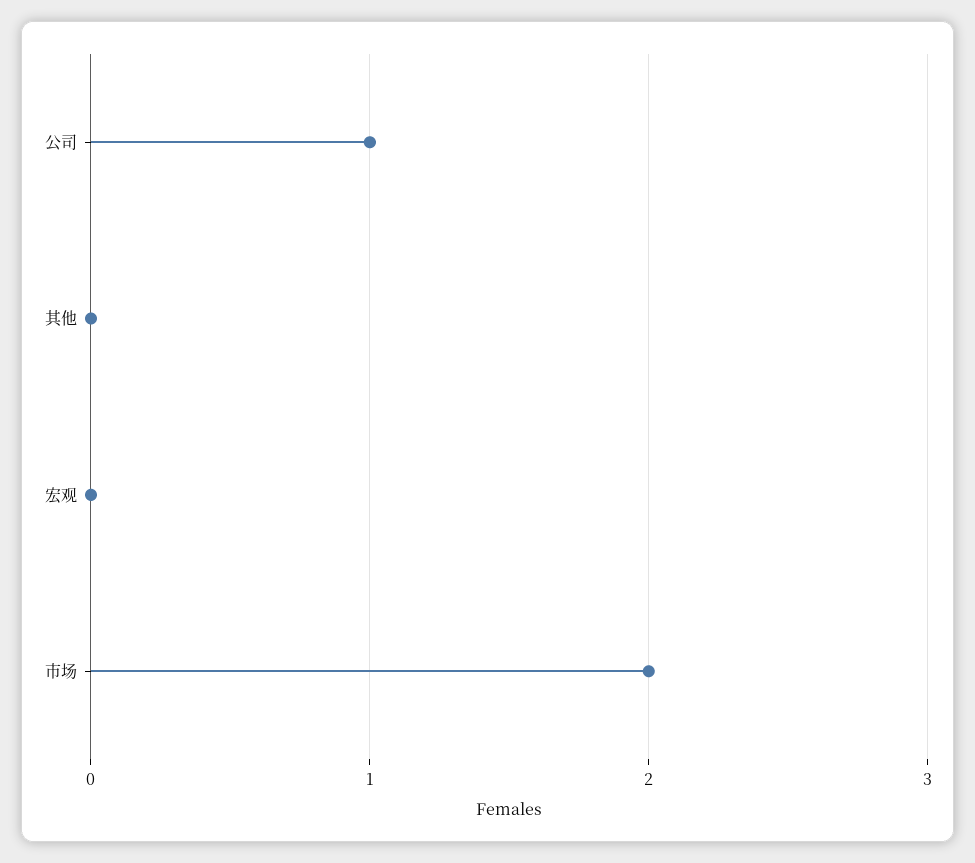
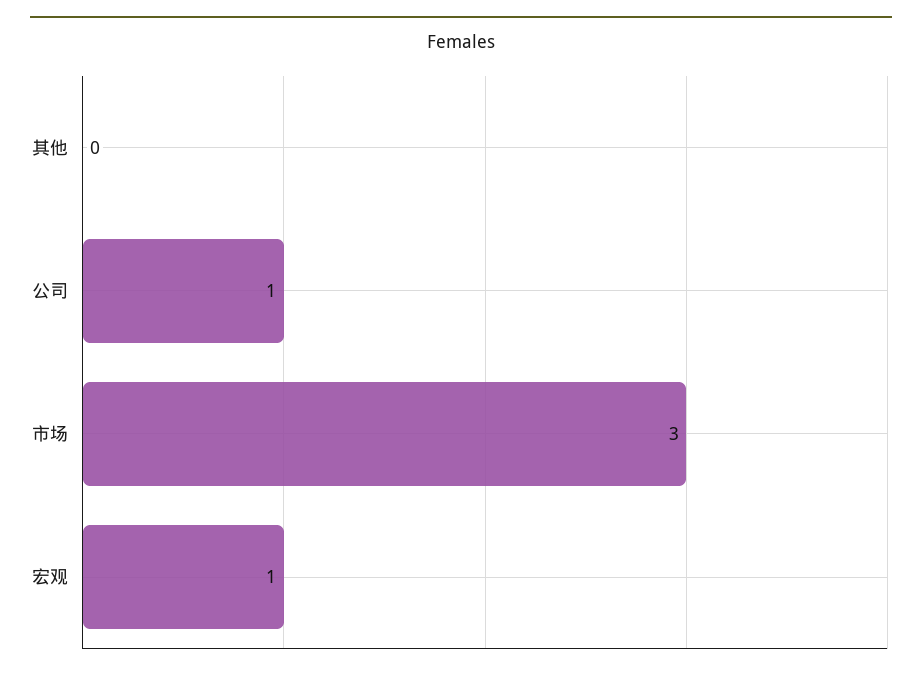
宏观: 0 -> 1
市场: 2 -> 3

